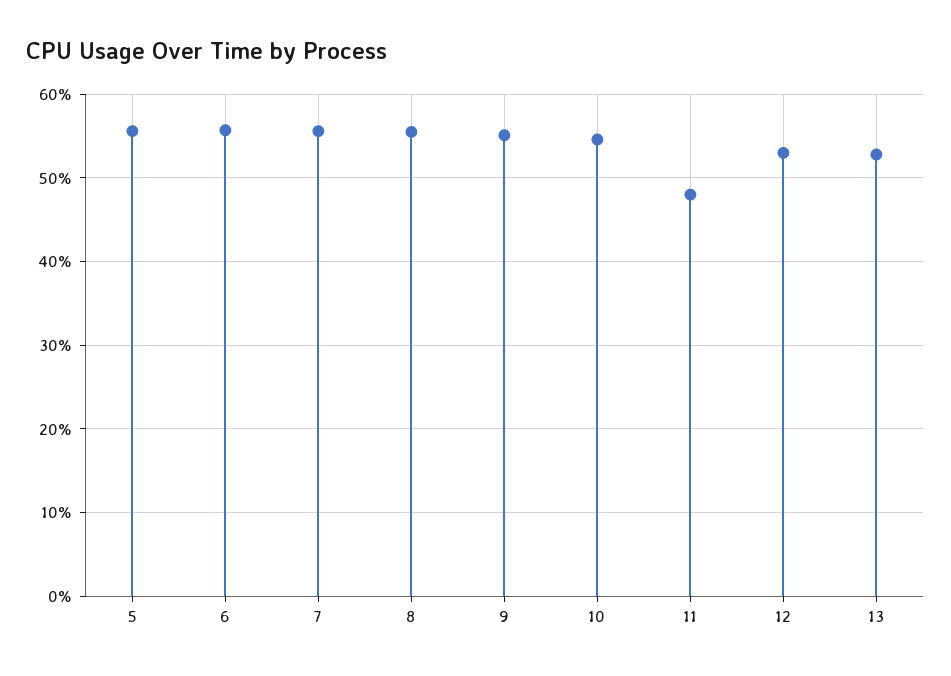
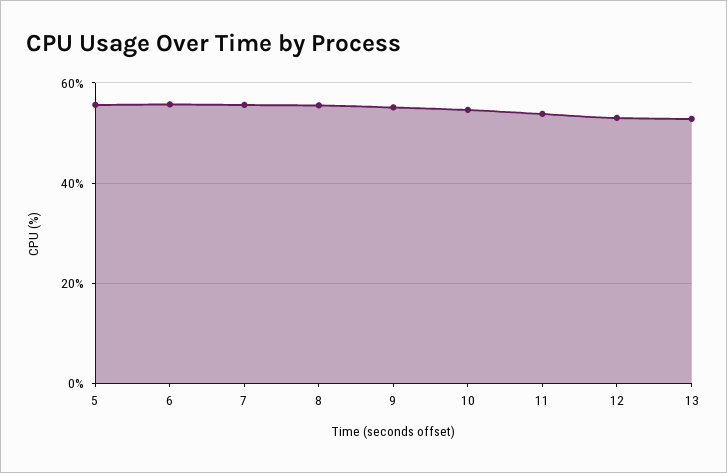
11: 48 -> 54

